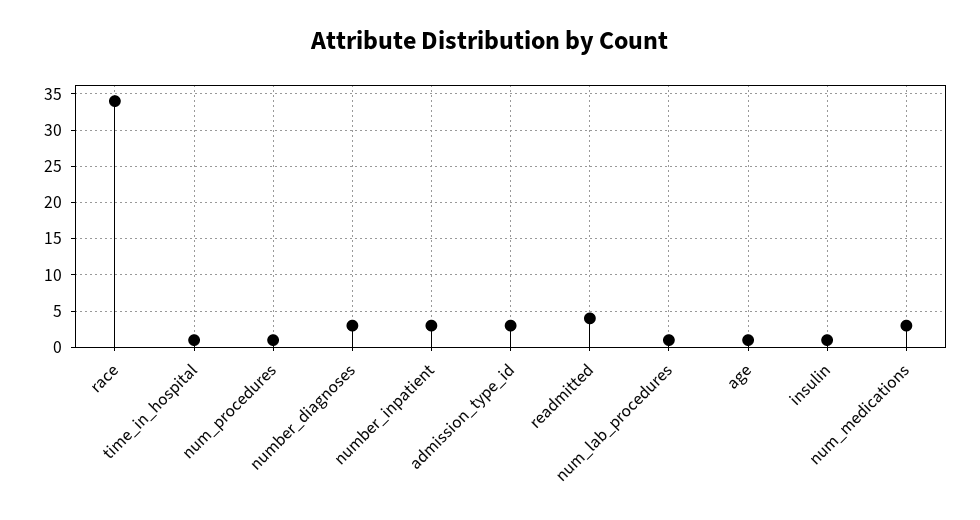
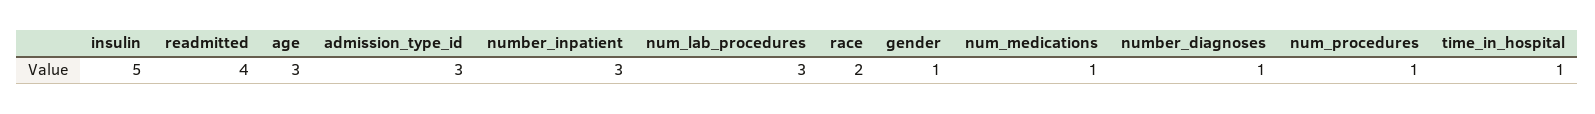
race: 34 -> 2
number_diagnoses: 3 -> 1
num_lab_procedures: 1 -> 3
age: 1 -> 3
insulin: 1 -> 5
num_medications: 3 -> 1
gender: none -> 1

